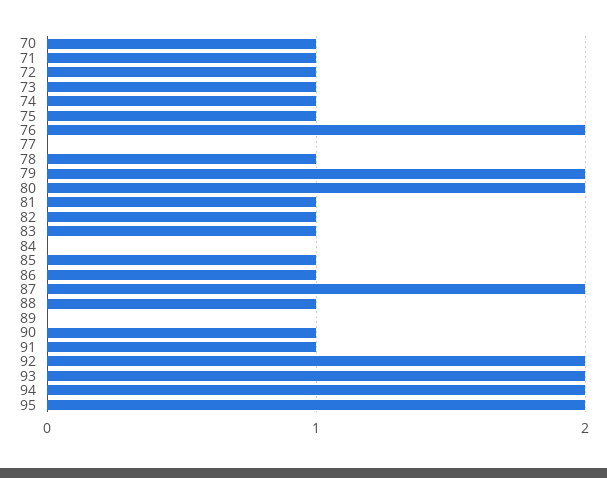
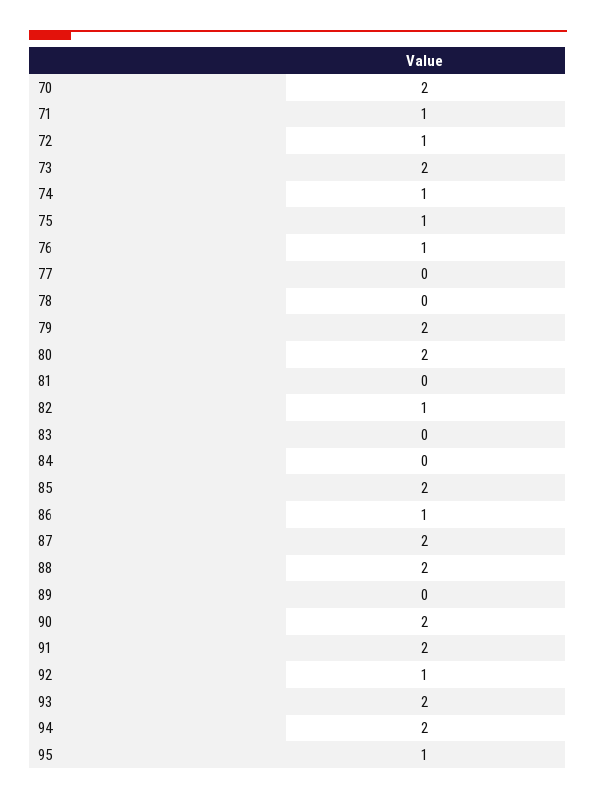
70: 1 -> 2
73: 1 -> 2
76: 2 -> 1
78: 1 -> 0
81: 1 -> 0
83: 1 -> 0
85: 1 -> 2
88: 1 -> 2
90: 1 -> 2
91: 1 -> 2
92: 2 -> 1
95: 2 -> 1

